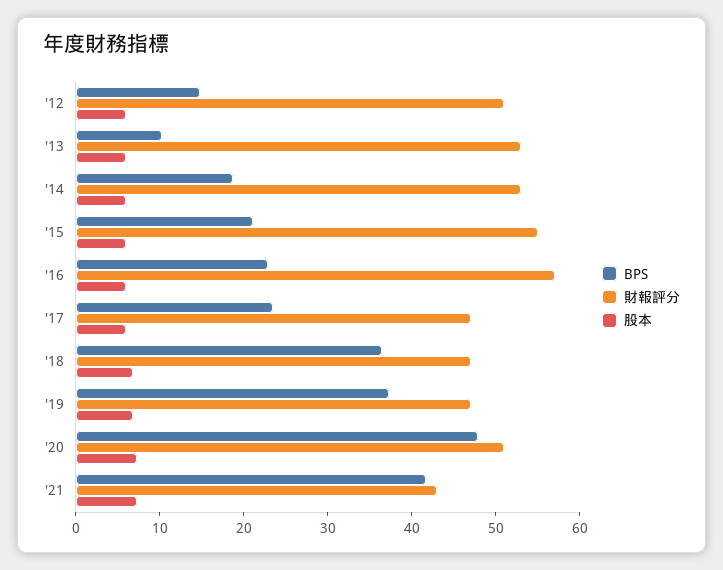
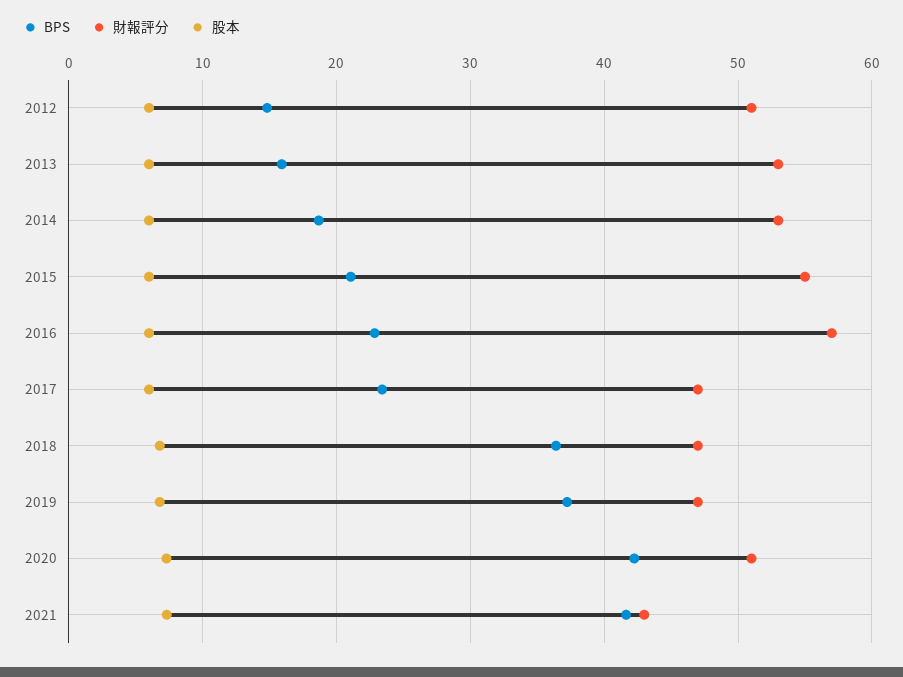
BPS, '13: 10 -> 16
BPS, '20: 48 -> 42

